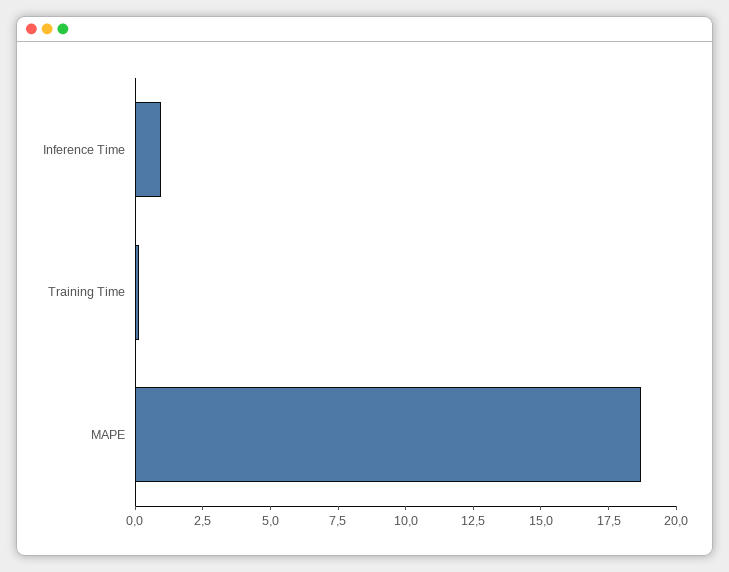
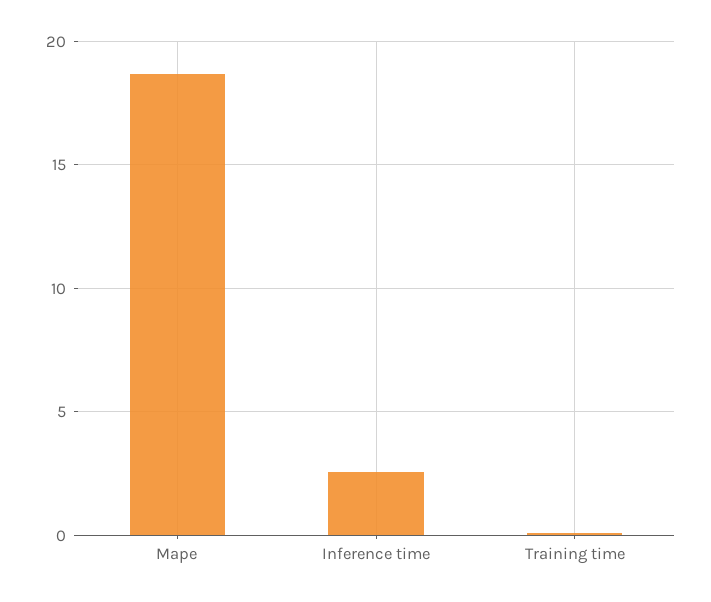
Inference Time: 1 -> 2.5

